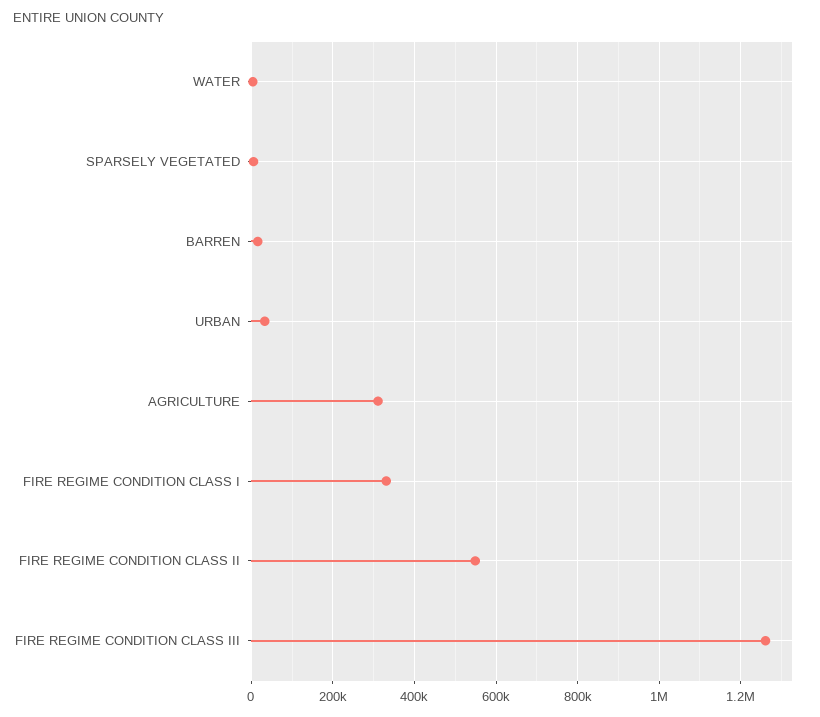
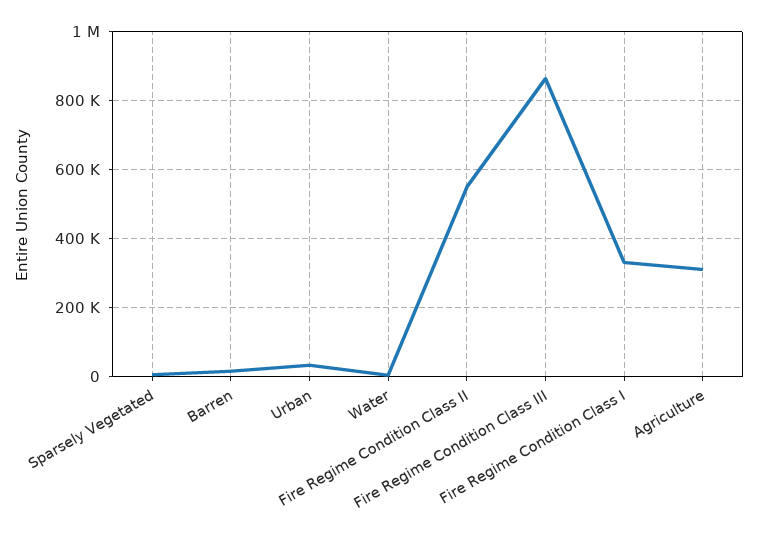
FIRE REGIME CONDITION CLASS III: 1260000 -> 860000

